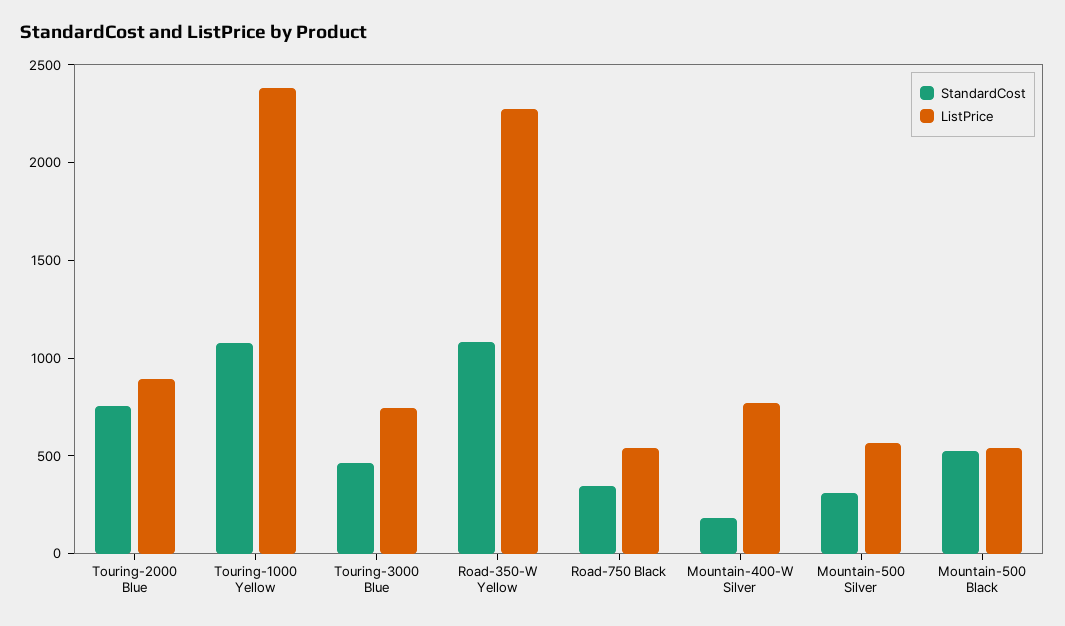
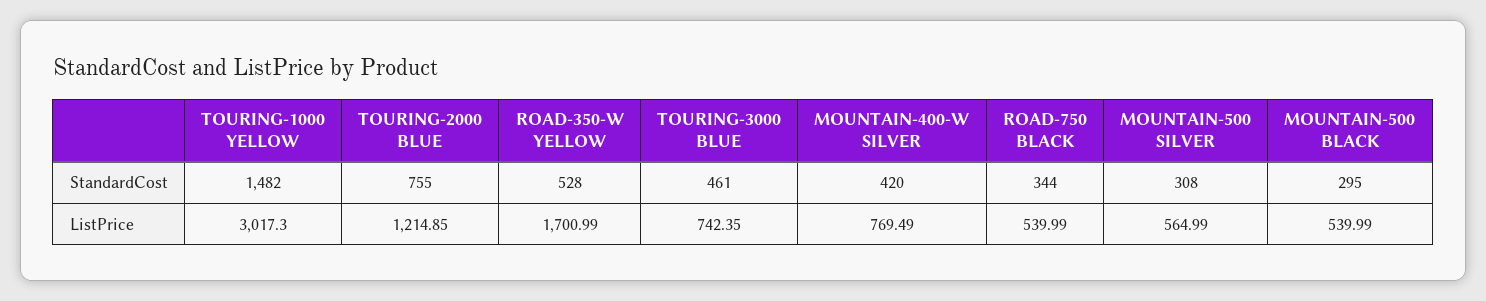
ListPrice, Touring-2000 Blue: 900 -> 1214.85
StandardCost, Touring-1000 Yellow: 1100 -> 1482
ListPrice, Touring-1000 Yellow: 2400 -> 3017.3
StandardCost, Road-350-W Yellow: 1100 -> 528
ListPrice, Road-350-W Yellow: 2300 -> 1700.99
StandardCost, Mountain-400-W Silver: 200 -> 420
StandardCost, Mountain-500 Black: 500 -> 295

